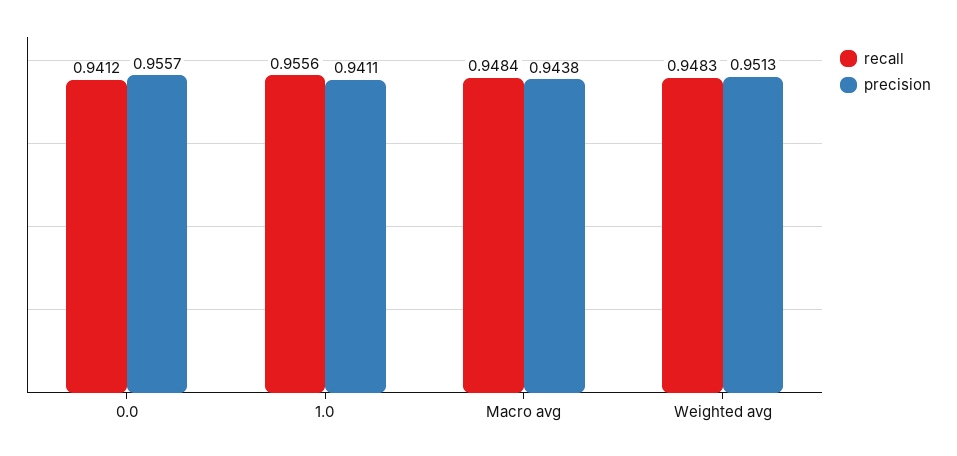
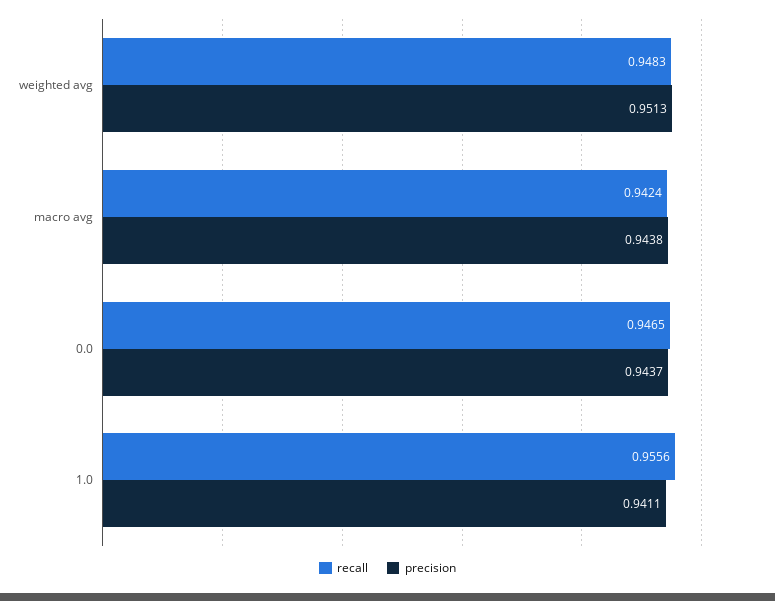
recall, 0.0: 0.9412 -> 0.9465
precision, 0.0: 0.9557 -> 0.9437
recall, Macro avg: 0.9484 -> 0.9424

